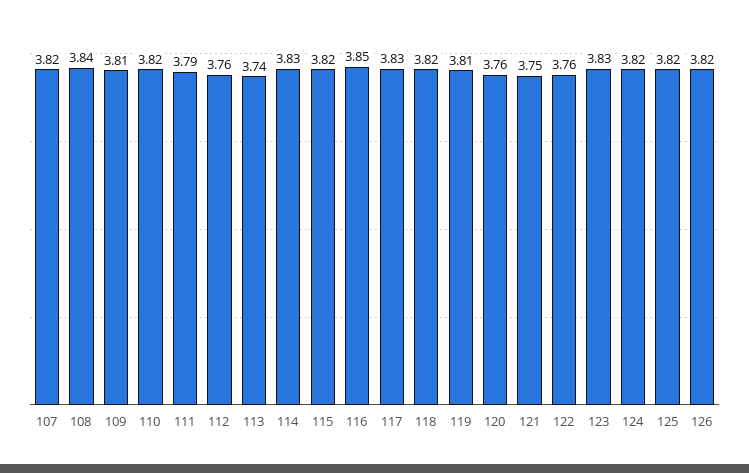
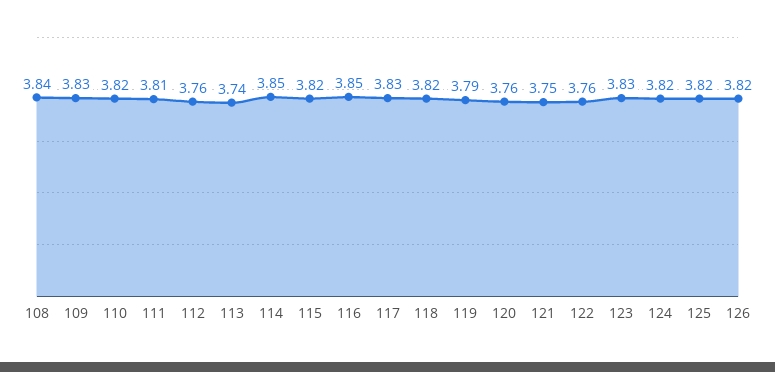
107: 3.82 -> none
109: 3.81 -> 3.83
111: 3.79 -> 3.81
114: 3.83 -> 3.85
119: 3.81 -> 3.79

